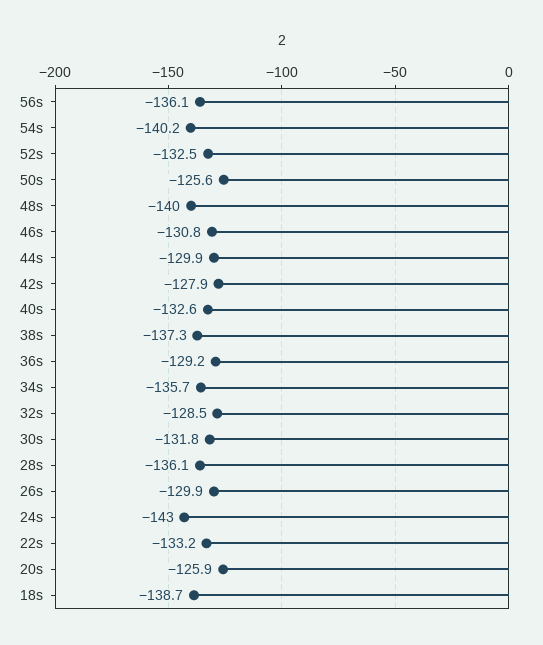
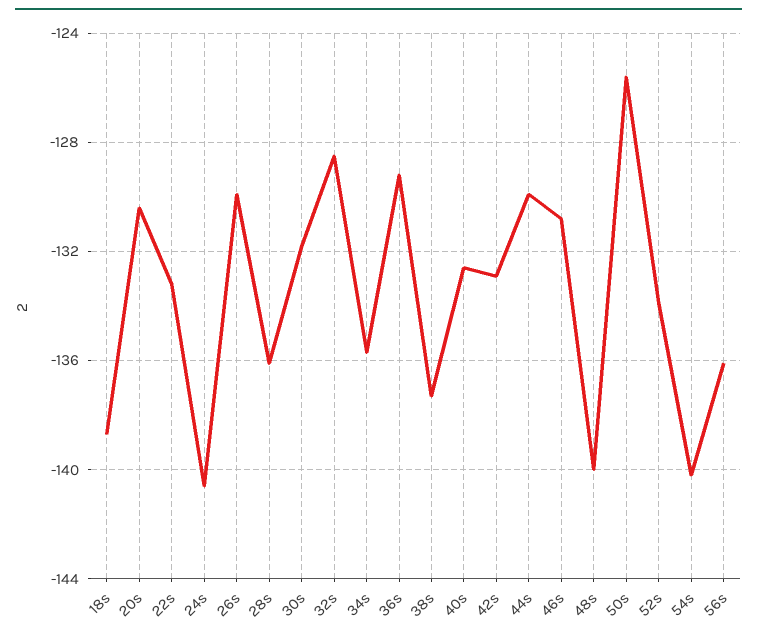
52s: -132.5 -> -134
42s: -127.9 -> -133
24s: -143 -> -140.5
20s: -125.9 -> -130.5

